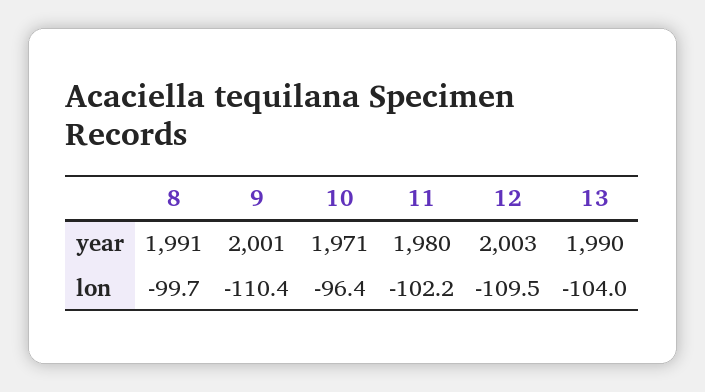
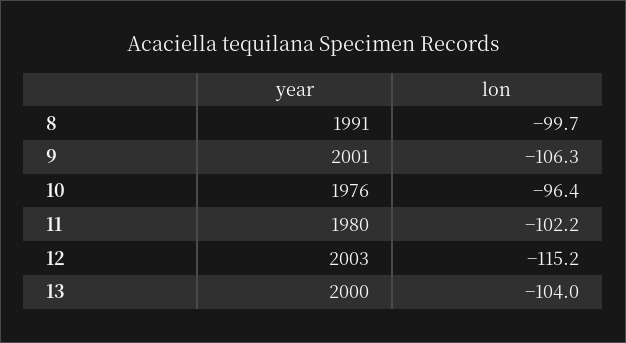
10, year: 1971 -> 1976
13, year: 1990 -> 2000
9, lon: -110.4 -> -106.3
12, lon: -109.5 -> -115.2

